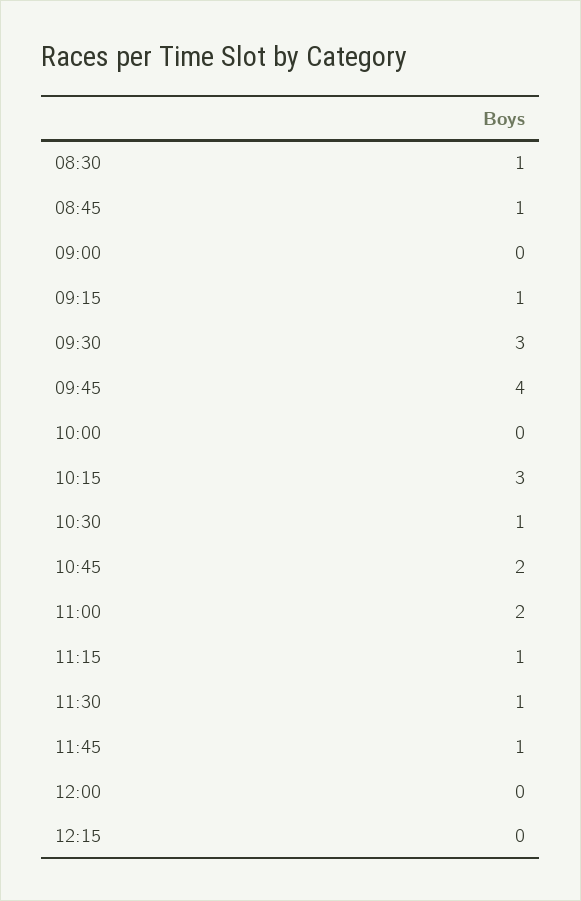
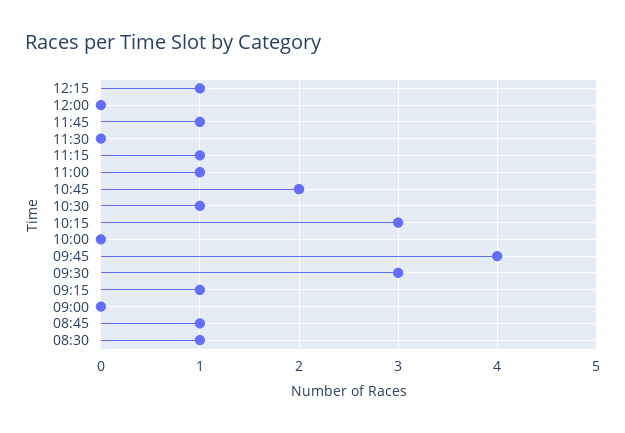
11:00: 2 -> 1
11:30: 1 -> 0
12:15: 0 -> 1

